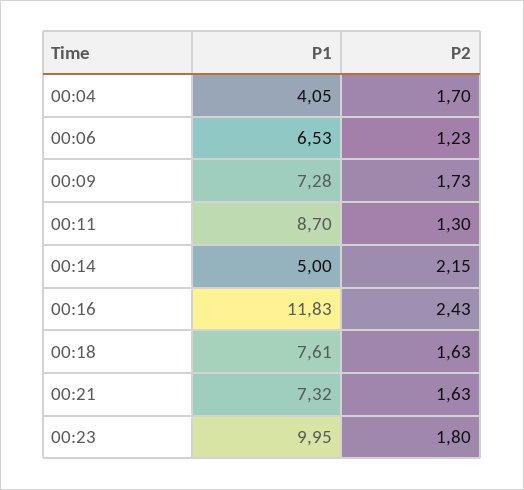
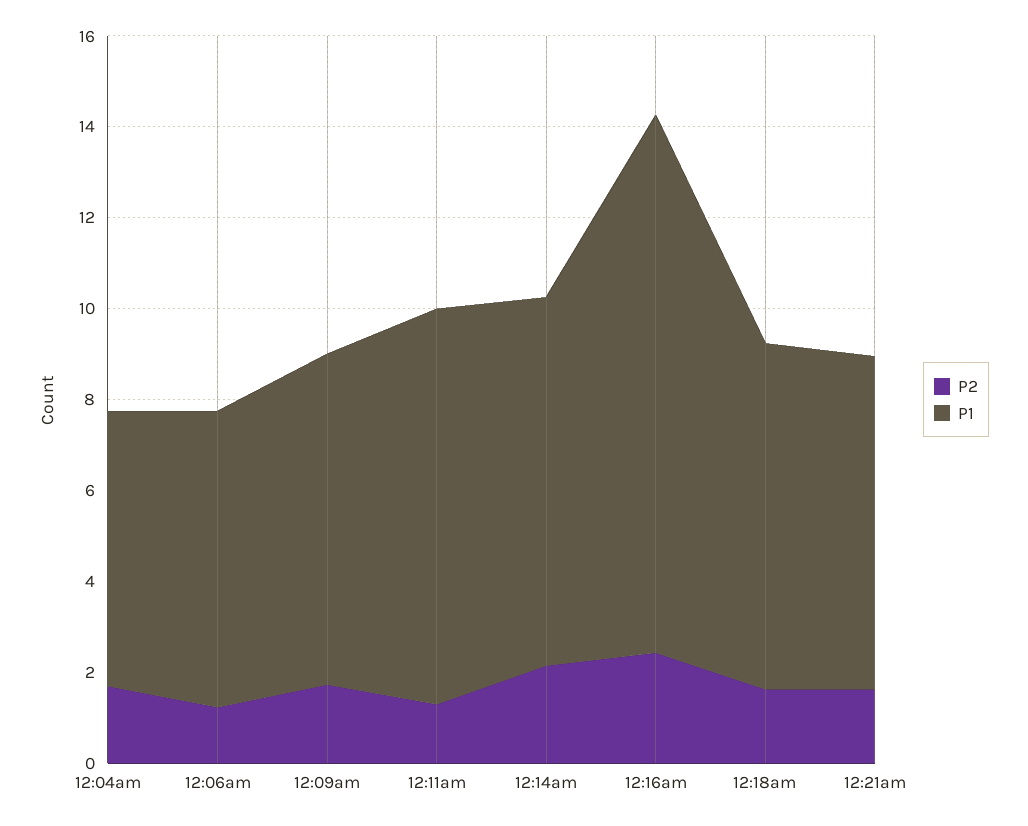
P1, 00:04: 4.05 -> 6
P1, 00:14: 5 -> 8
P1, 00:23: 9.95 -> none
P2, 00:23: 1.8 -> none

